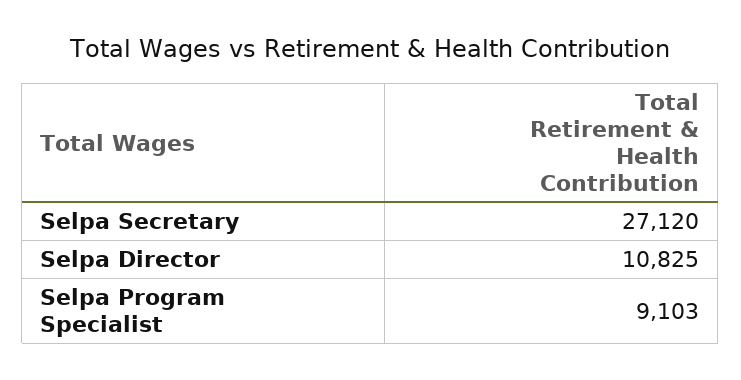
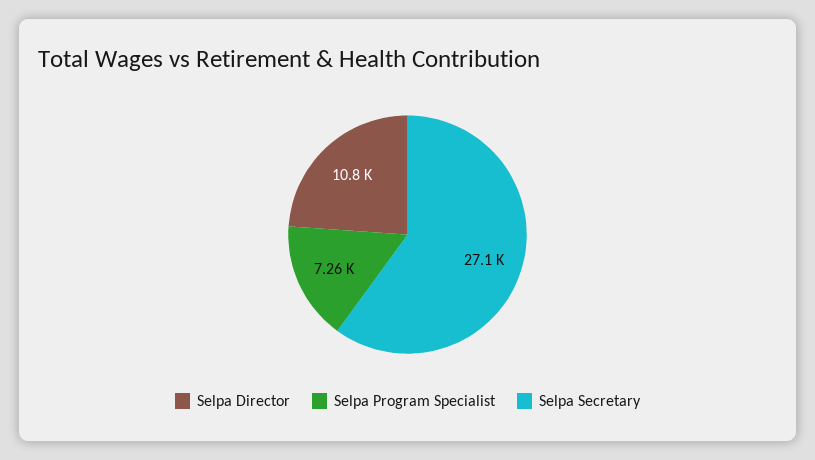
Selpa Program Specialist: 9103 -> 7260

